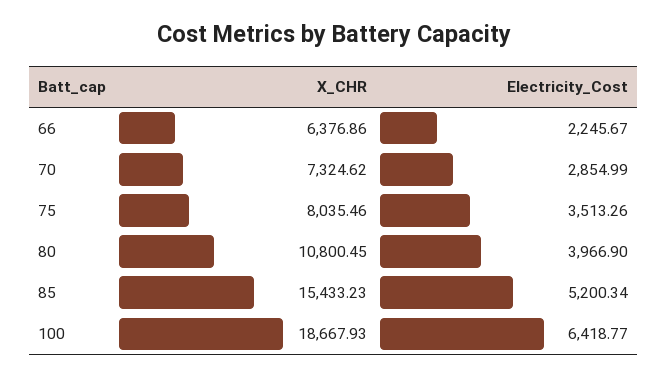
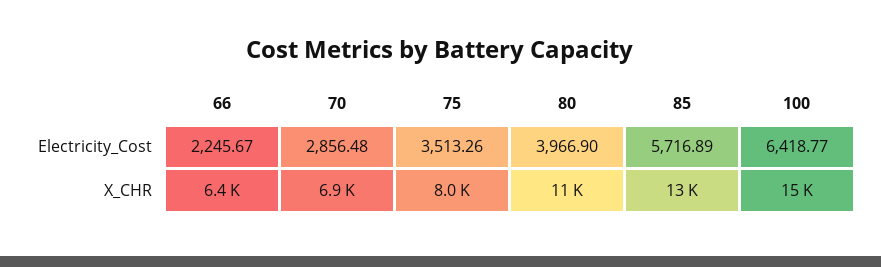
X_CHR, 70: 7324.62 -> 6900
Electricity_Cost, 70: 2854.99 -> 2856.48
X_CHR, 85: 15433.23 -> 13000
Electricity_Cost, 85: 5200.34 -> 5716.89
X_CHR, 100: 18667.93 -> 15000

